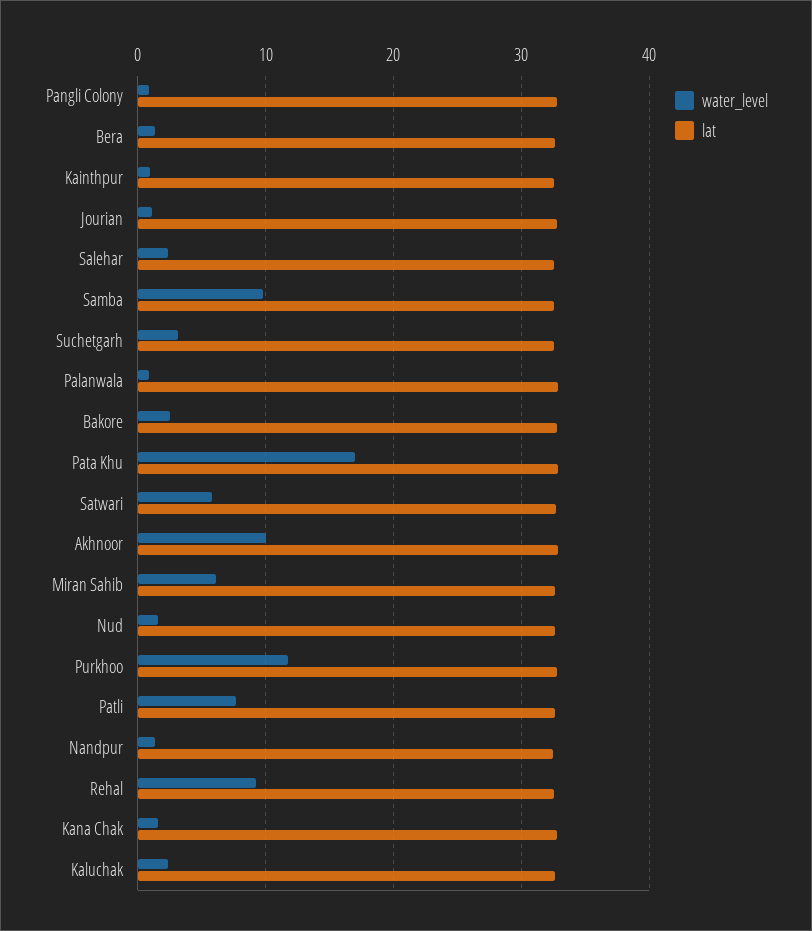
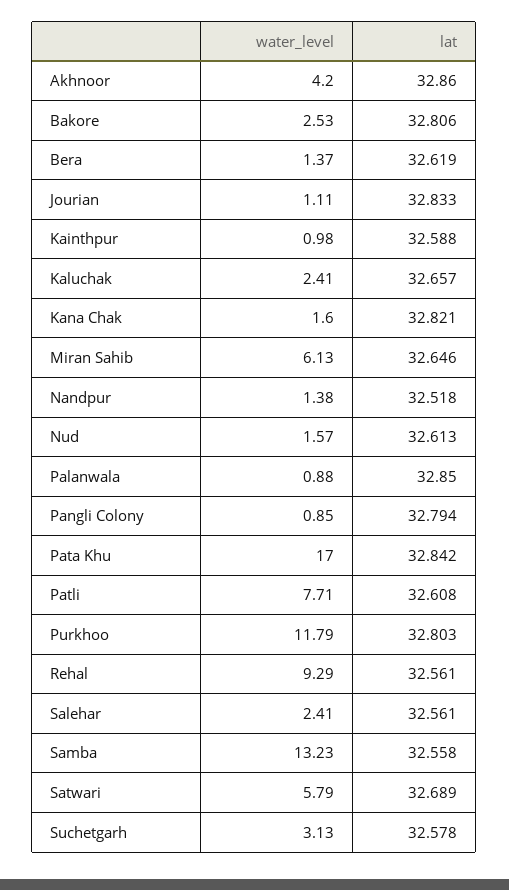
water_level, Samba: 10 -> 13.23
water_level, Akhnoor: 10 -> 4.2

